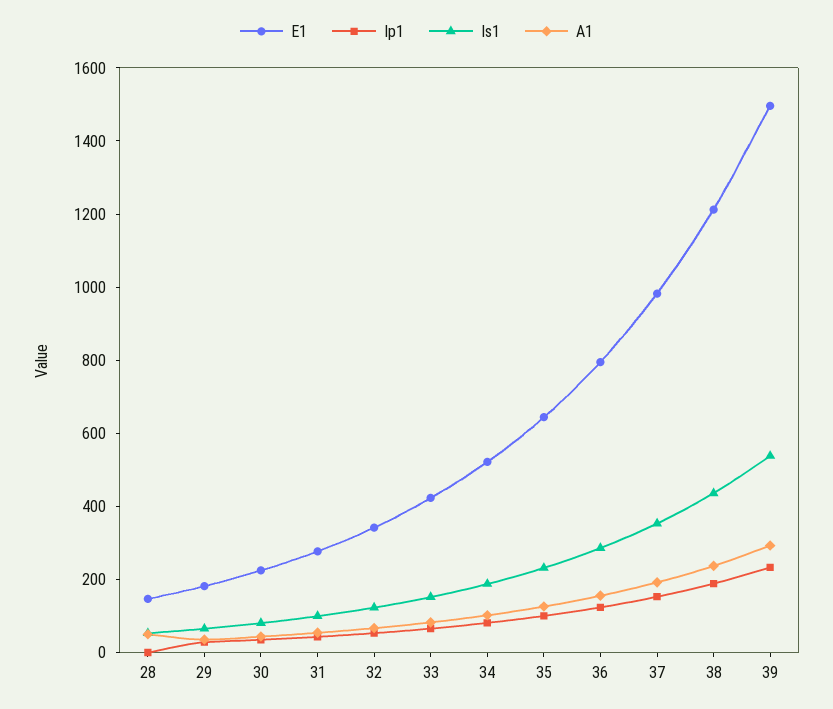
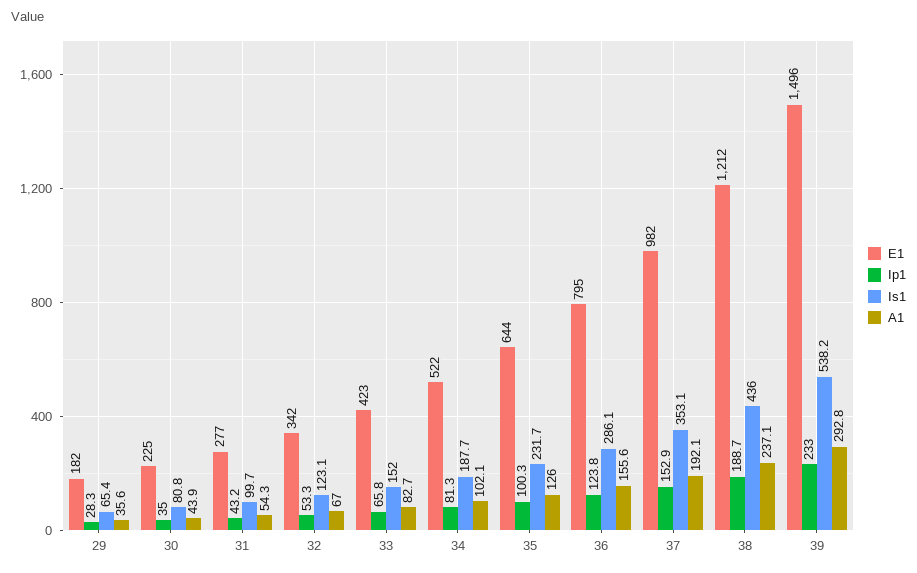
E1, 28: 150 -> none
Ip1, 28: 0 -> none
Is1, 28: 50 -> none
A1, 28: 50 -> none

